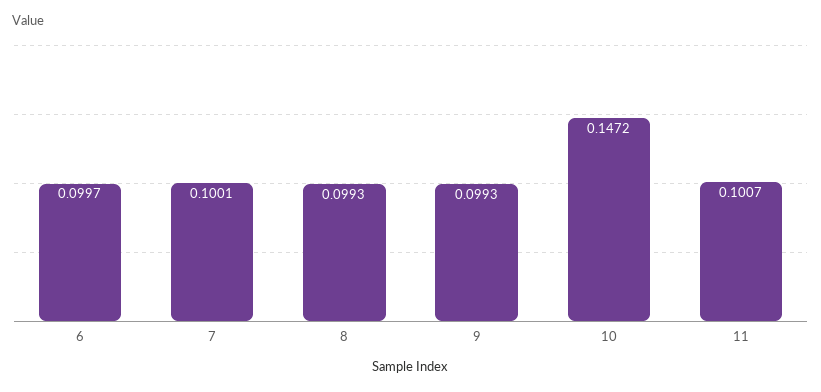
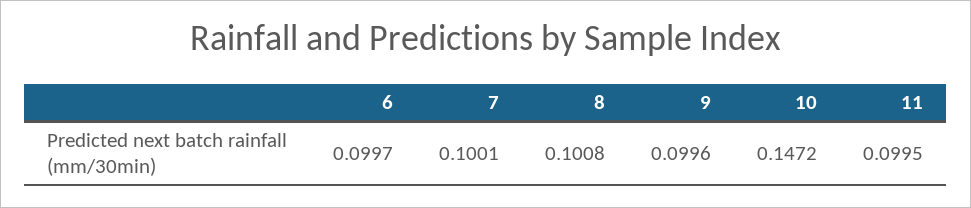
8: 0.0993 -> 0.1008
9: 0.0993 -> 0.0996
11: 0.1007 -> 0.0995

